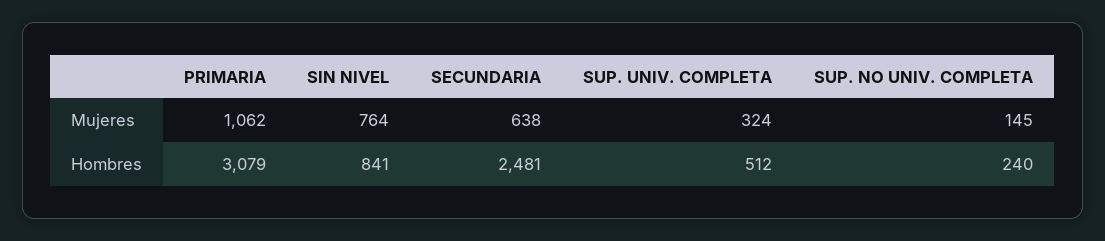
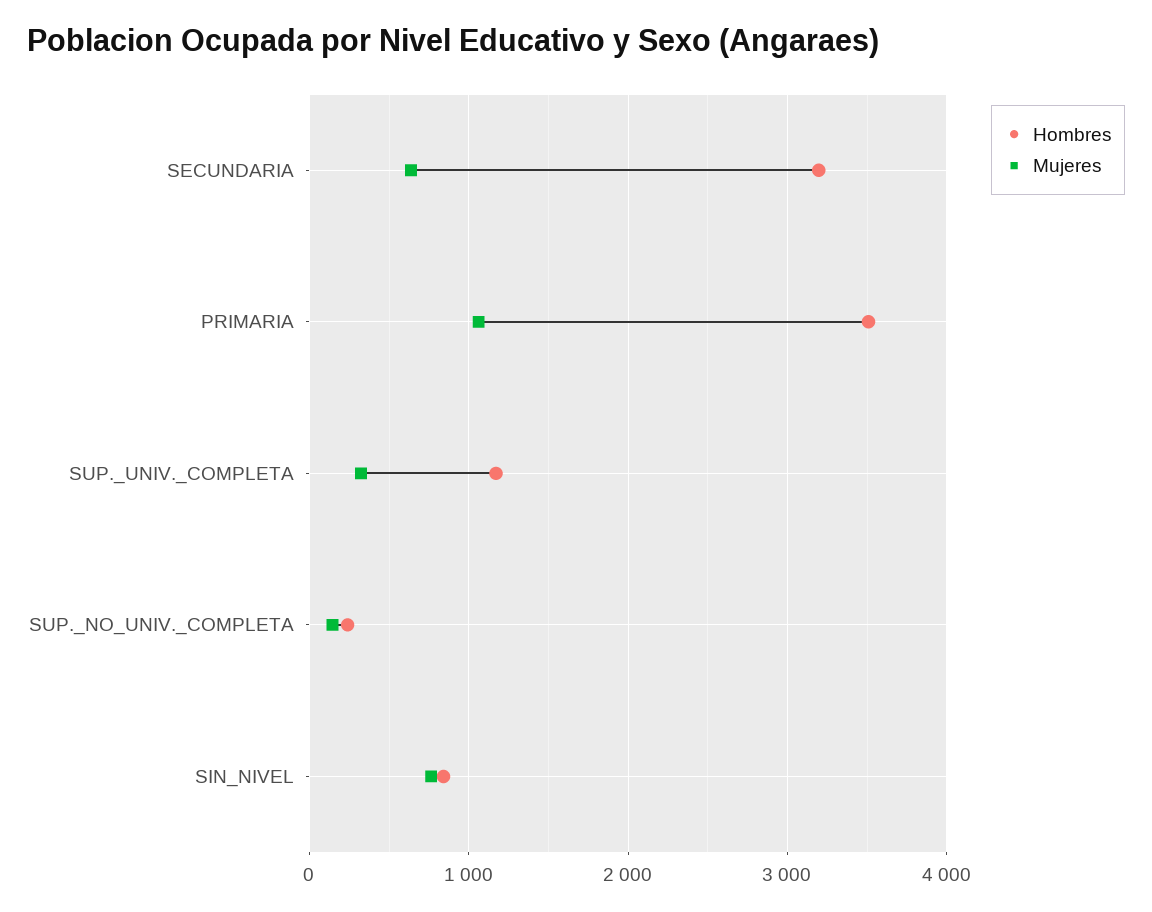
Hombres, PRIMARIA: 3079 -> 3500
Hombres, SECUNDARIA: 2481 -> 3200
Hombres, SUP. UNIV. COMPLETA: 512 -> 1200

